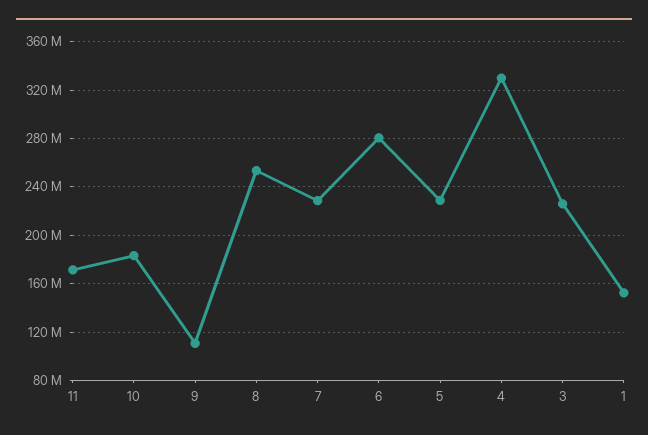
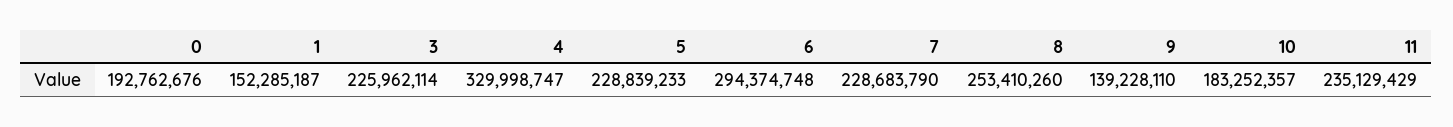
11: 170000000 -> 235129429
9: 110000000 -> 139228110
6: 280000000 -> 294374748
0: none -> 192762676

